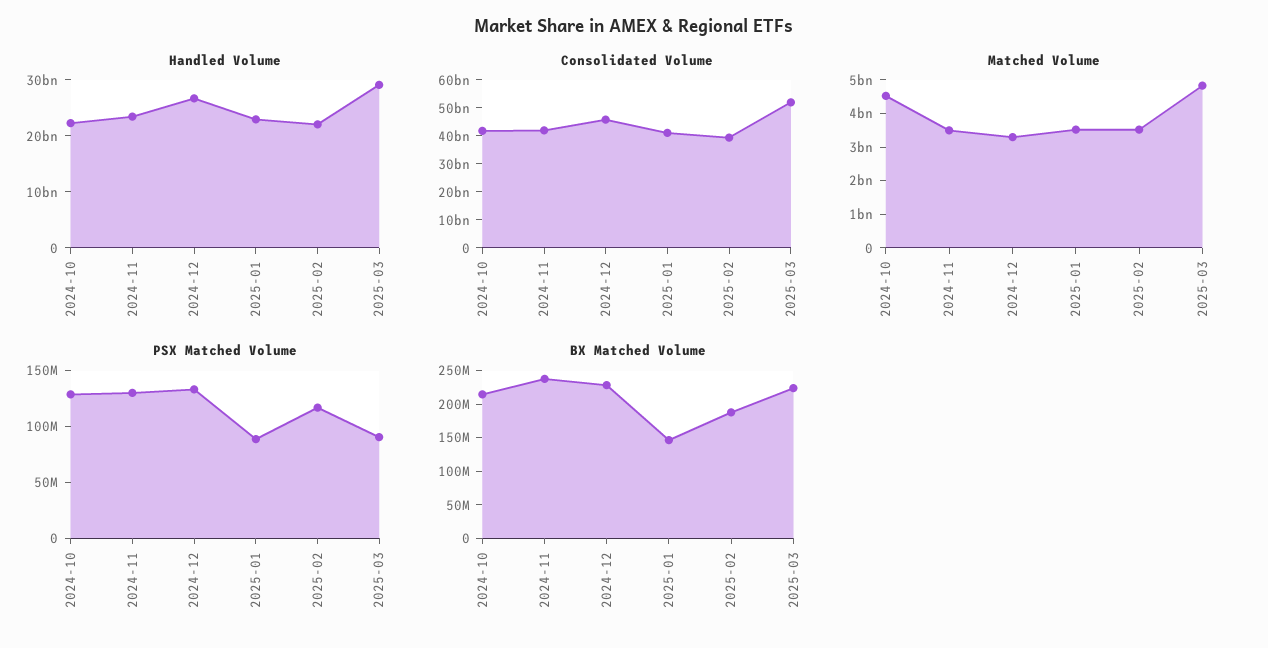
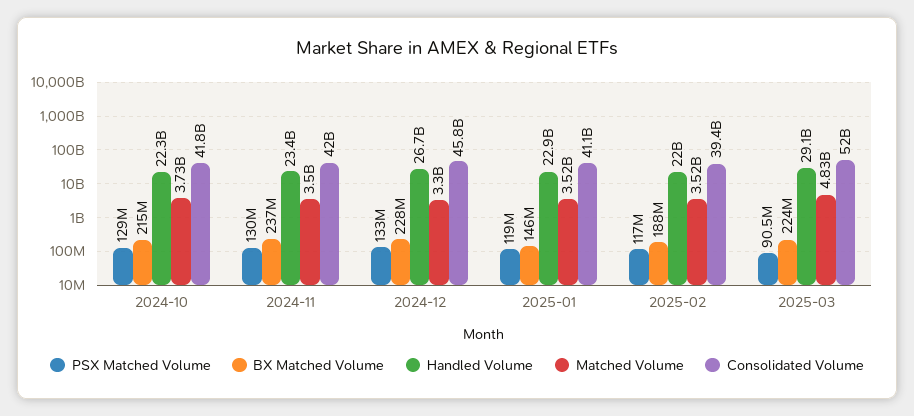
Matched Volume, 2024-10: 4500000000 -> 3730000000
PSX Matched Volume, 2025-01: 90000000 -> 119000000

